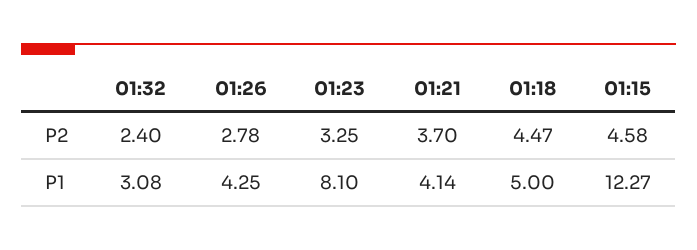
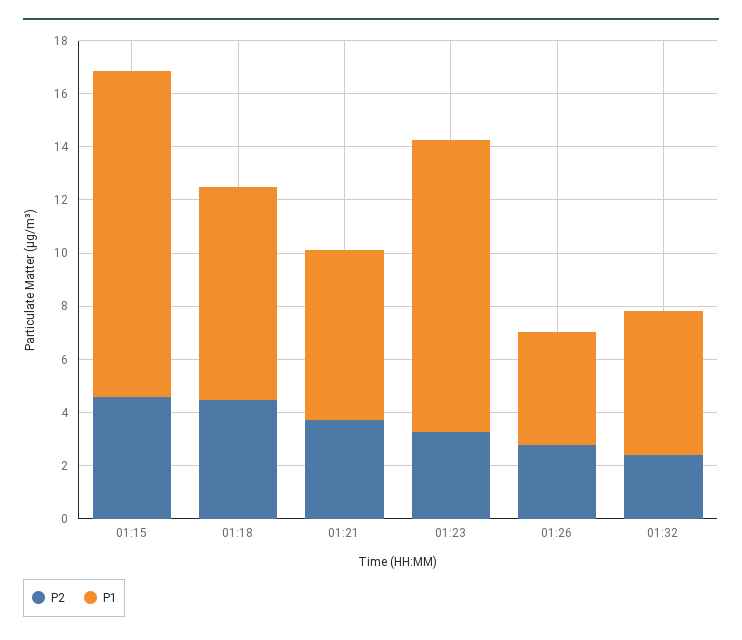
P1, 01:32: 3.08 -> 5.5
P1, 01:23: 8.1 -> 11
P1, 01:21: 4.14 -> 6.5
P1, 01:18: 5 -> 8

